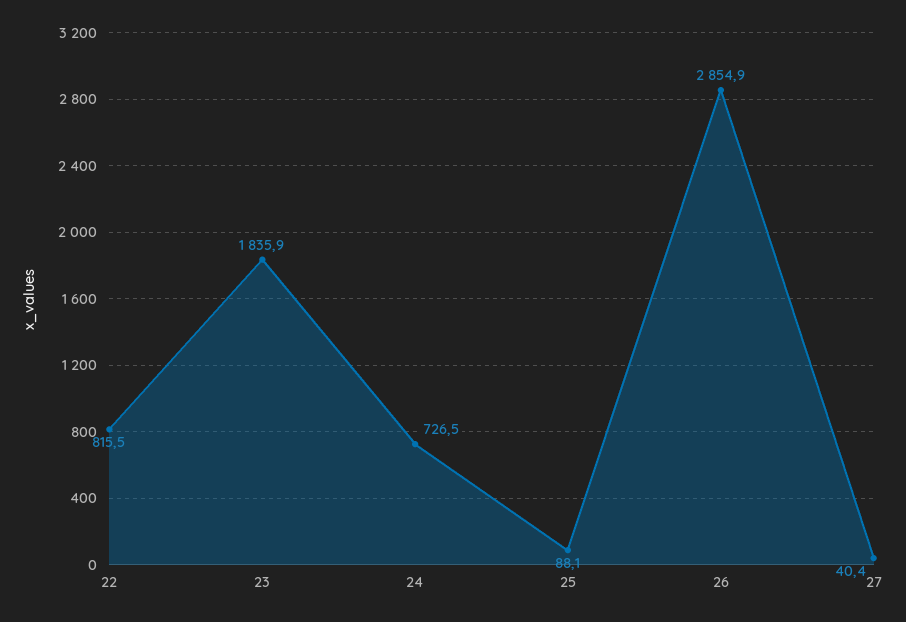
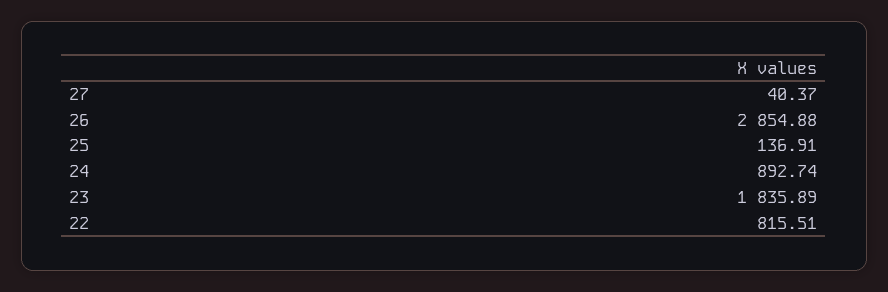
24: 726.5 -> 892.74
25: 88.1 -> 136.91

